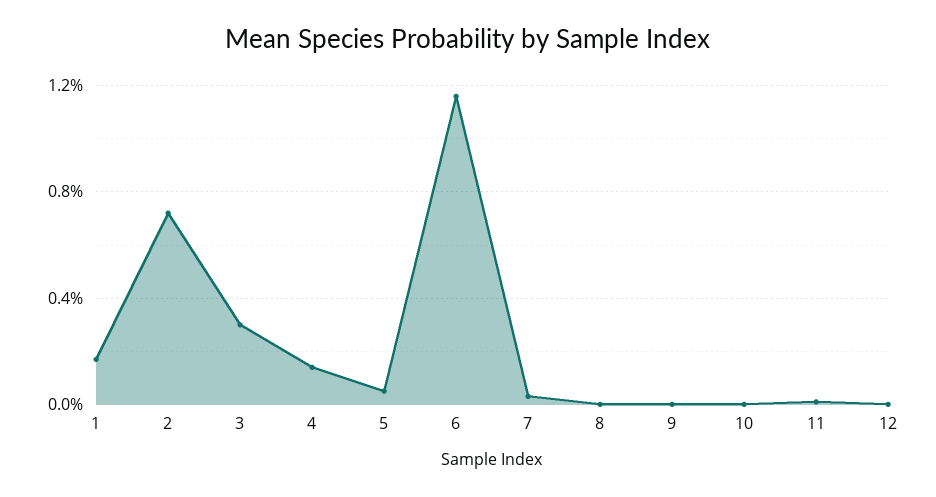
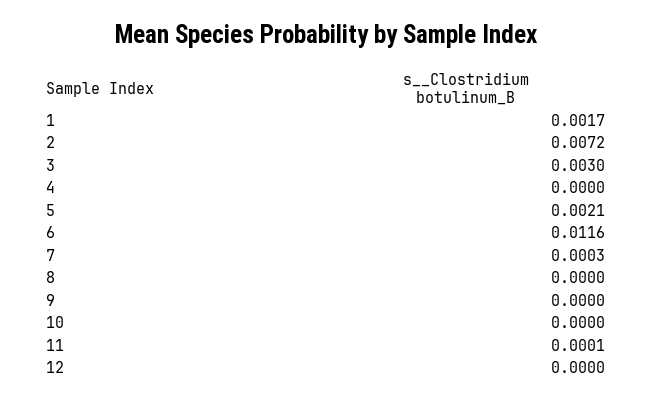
4: 0.0015 -> 0
5: 0.0005 -> 0.0021

